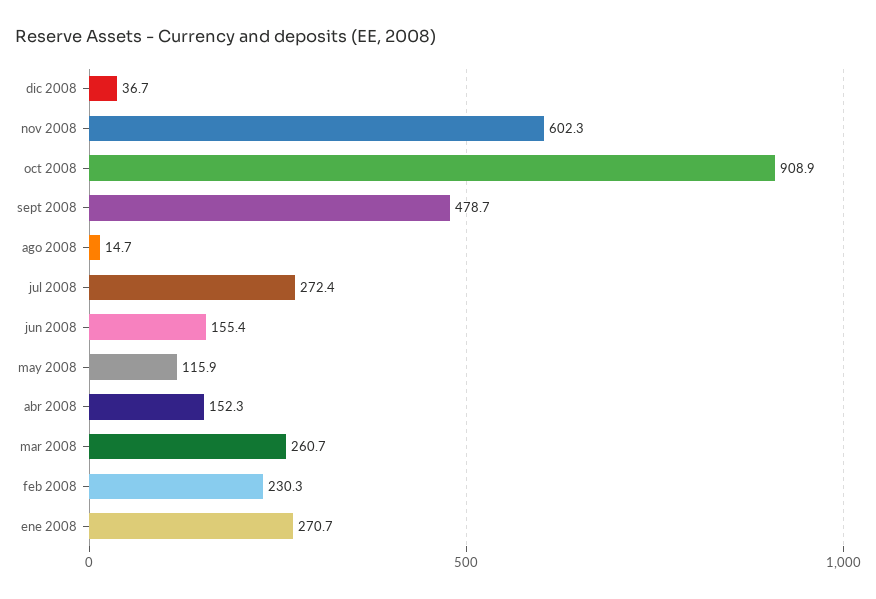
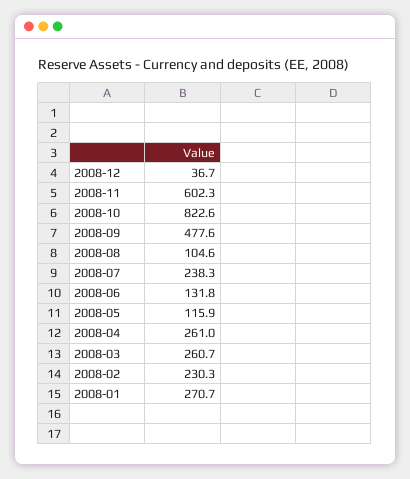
oct 2008: 908.9 -> 822.6
sept 2008: 478.7 -> 477.6
ago 2008: 14.7 -> 104.6
jul 2008: 272.4 -> 238.3
jun 2008: 155.4 -> 131.8
abr 2008: 152.3 -> 261

